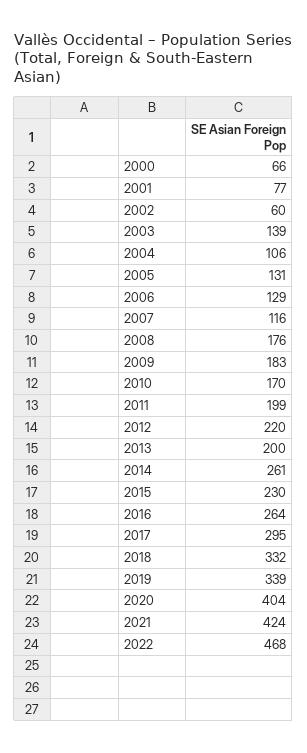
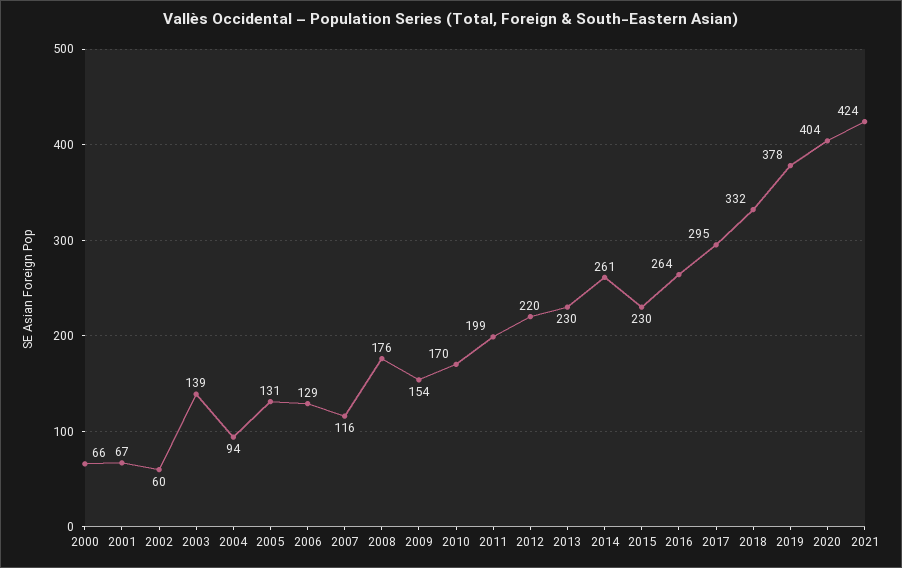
2001: 77 -> 67
2004: 106 -> 94
2009: 183 -> 154
2013: 200 -> 230
2019: 339 -> 378
2022: 468 -> none

